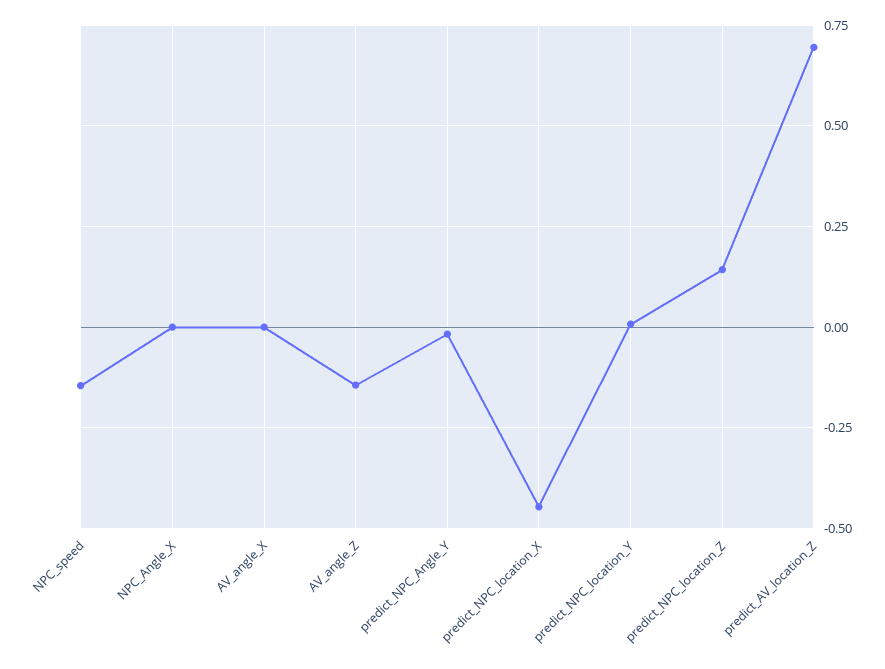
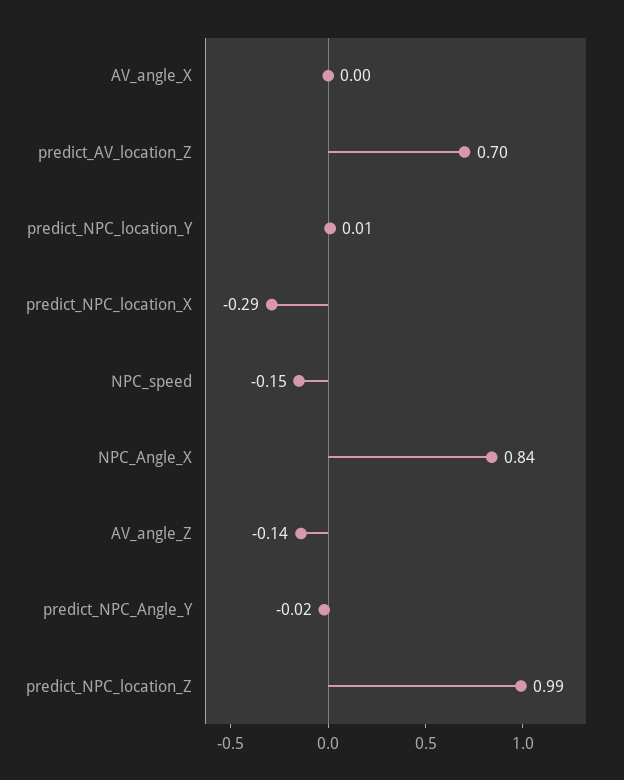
NPC_Angle_X: 0 -> 0.84
predict_NPC_location_X: -0.45 -> -0.29
predict_NPC_location_Z: 0.15 -> 0.99

